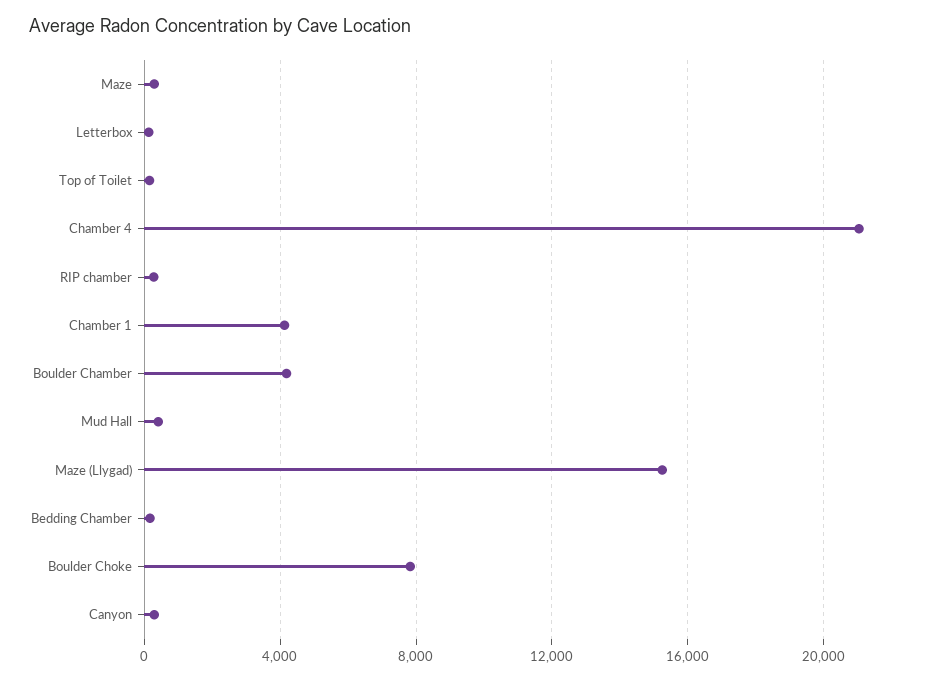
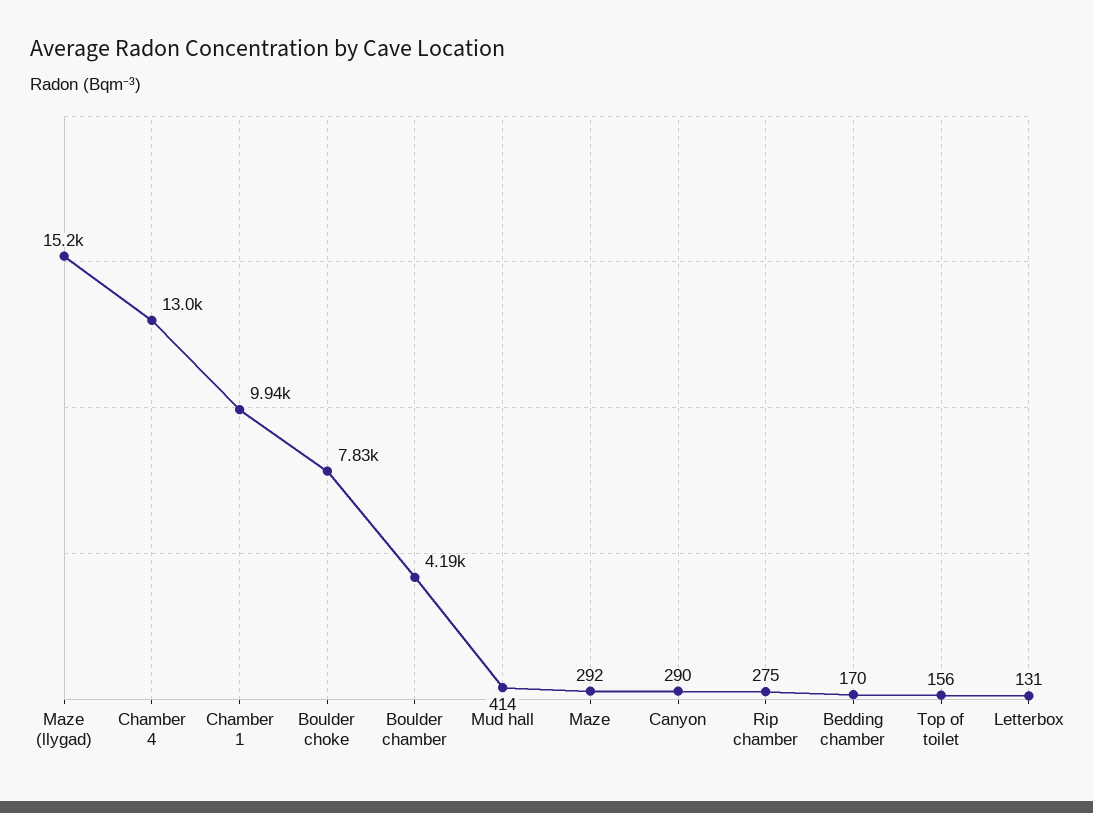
Chamber 4: 21000 -> 13000
Chamber 1: 4000 -> 9940

